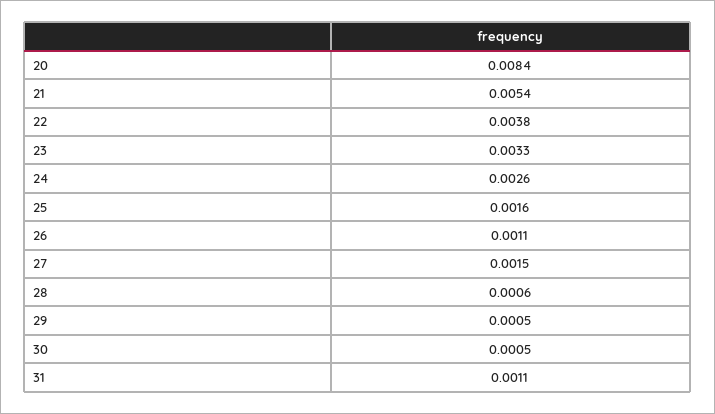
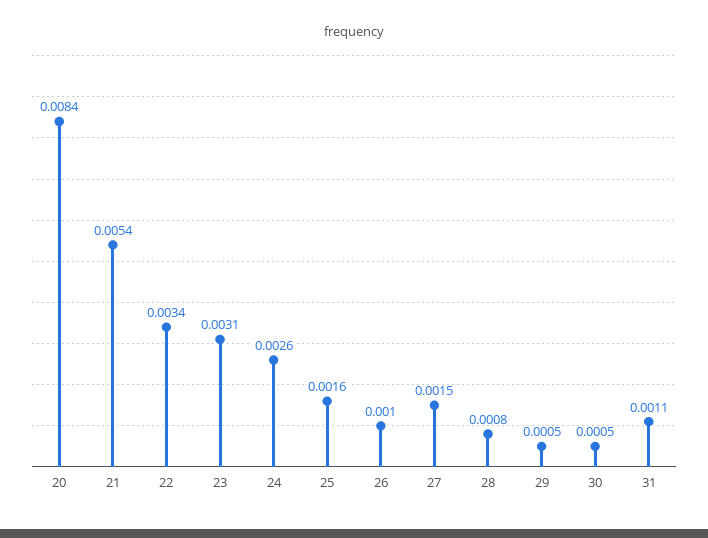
22: 0.0038 -> 0.0034
23: 0.0033 -> 0.0031
26: 0.0011 -> 0.001
28: 0.0006 -> 0.0008

